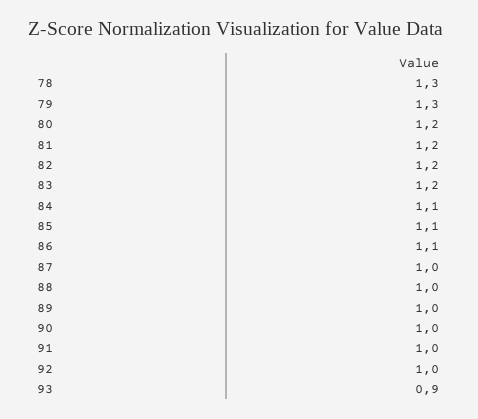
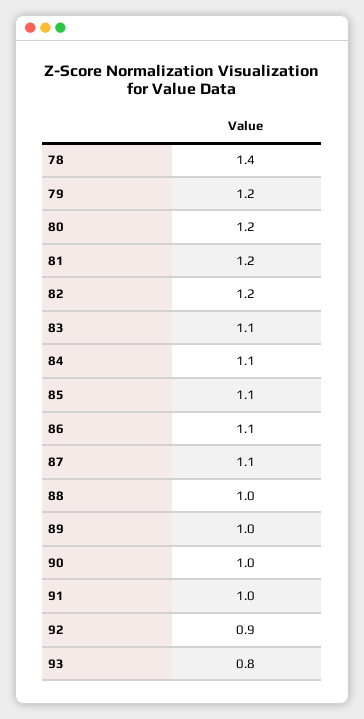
78: 1.3 -> 1.4
79: 1.3 -> 1.2
83: 1.2 -> 1.1
87: 1 -> 1.1
92: 1 -> 0.9
93: 0.9 -> 0.8

